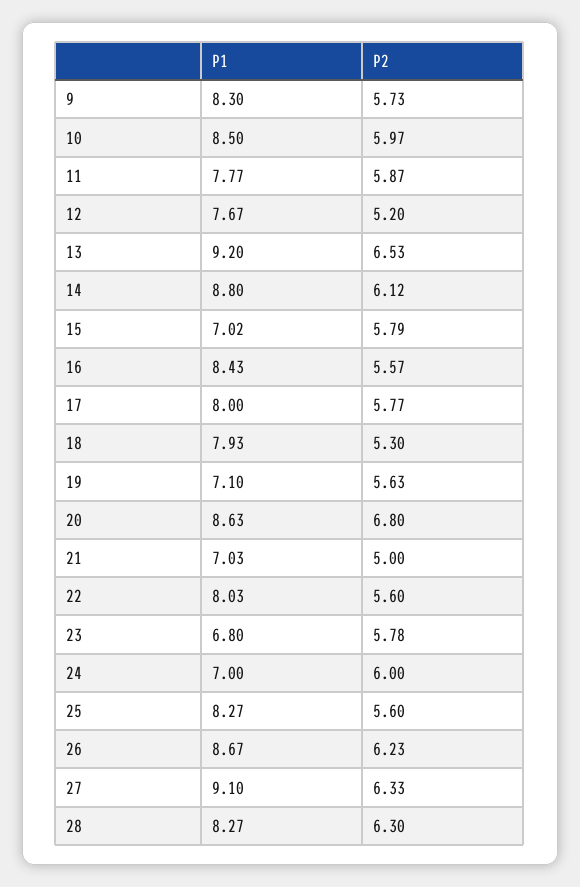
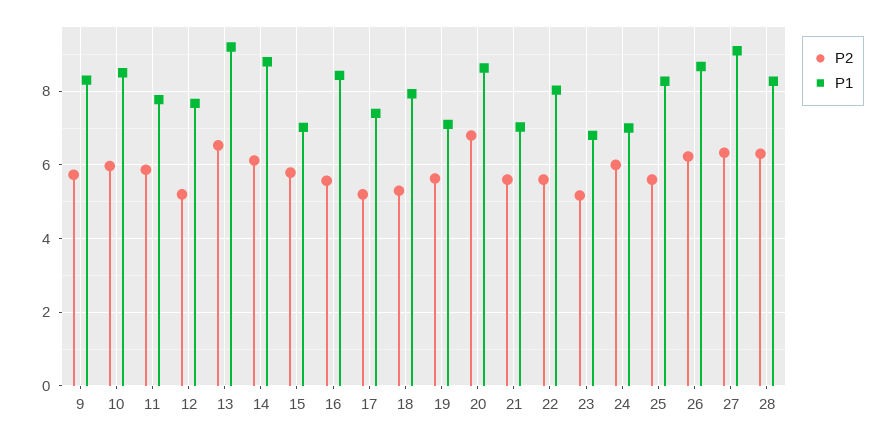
P1, 17: 8 -> 7.4
P2, 17: 5.77 -> 5.2
P2, 21: 5 -> 5.6
P2, 23: 5.78 -> 5.2

